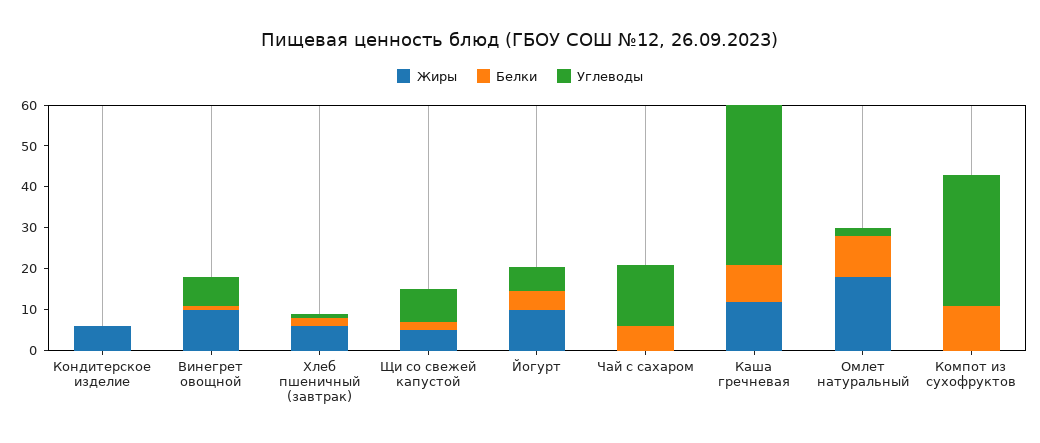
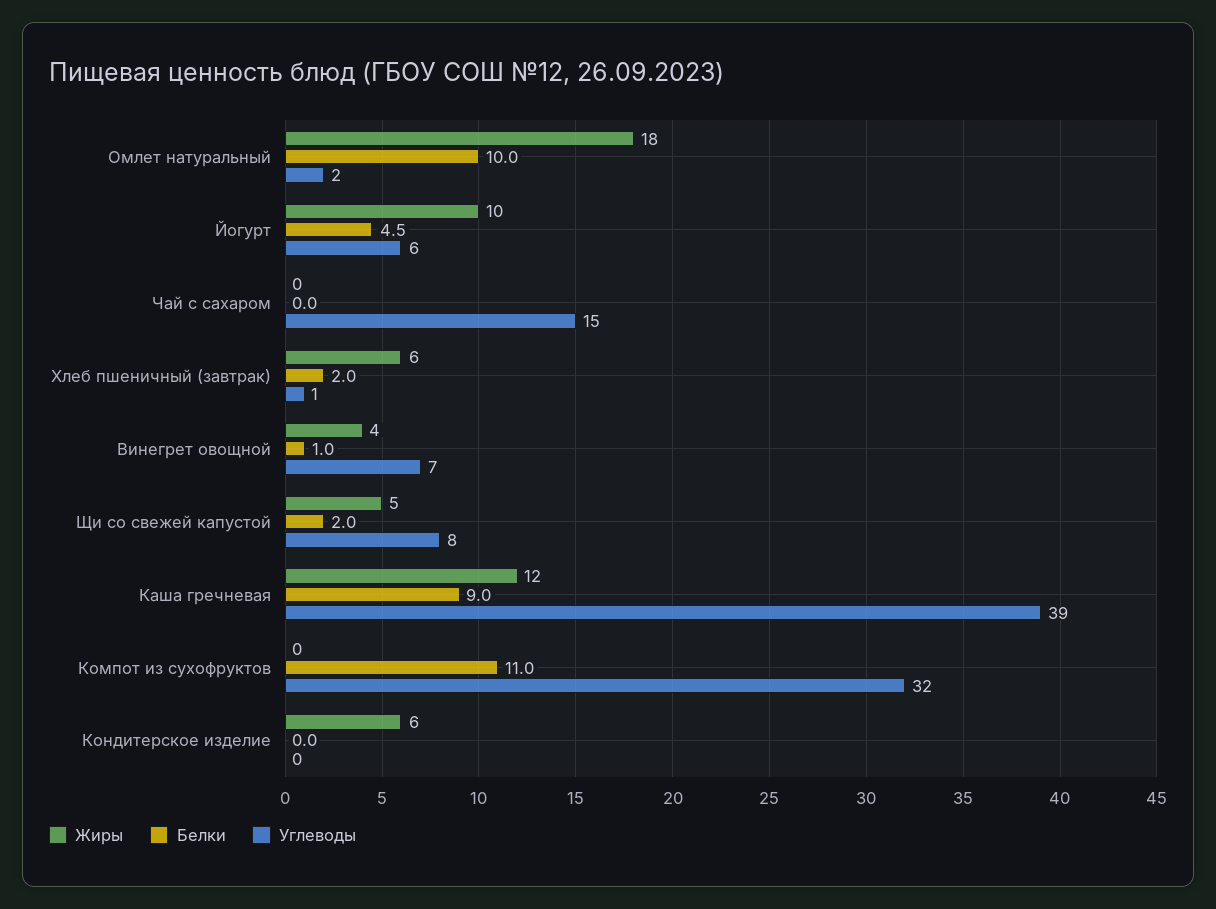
Жиры, Винегрет овощной: 10 -> 4
Белки, Чай с сахаром: 6 -> 0

